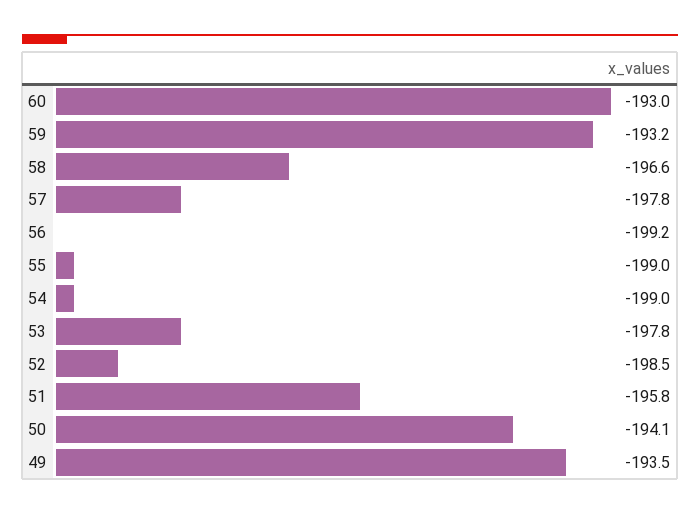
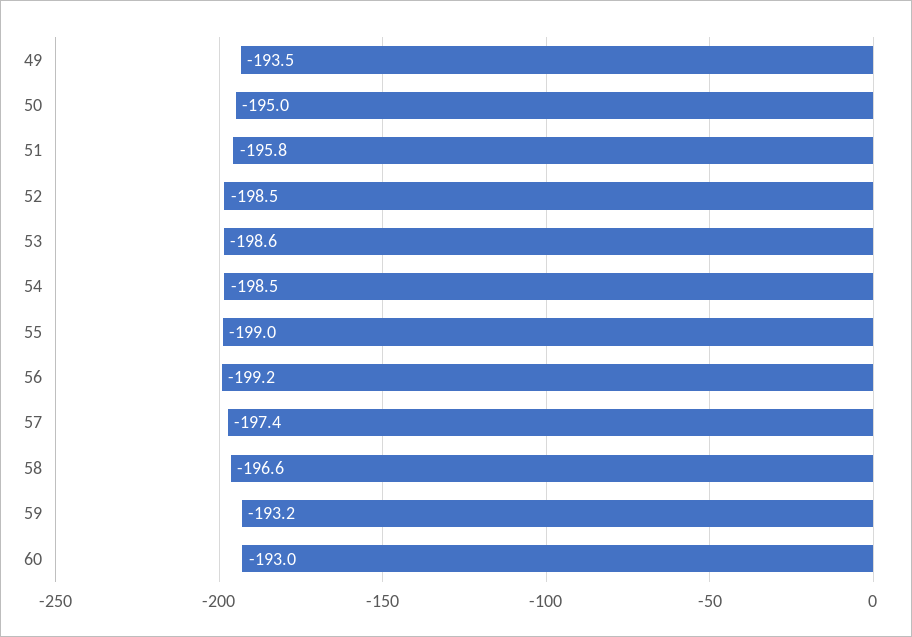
57: -197.8 -> -197.4
54: -199 -> -198.5
53: -197.8 -> -198.6
50: -194.1 -> -195

